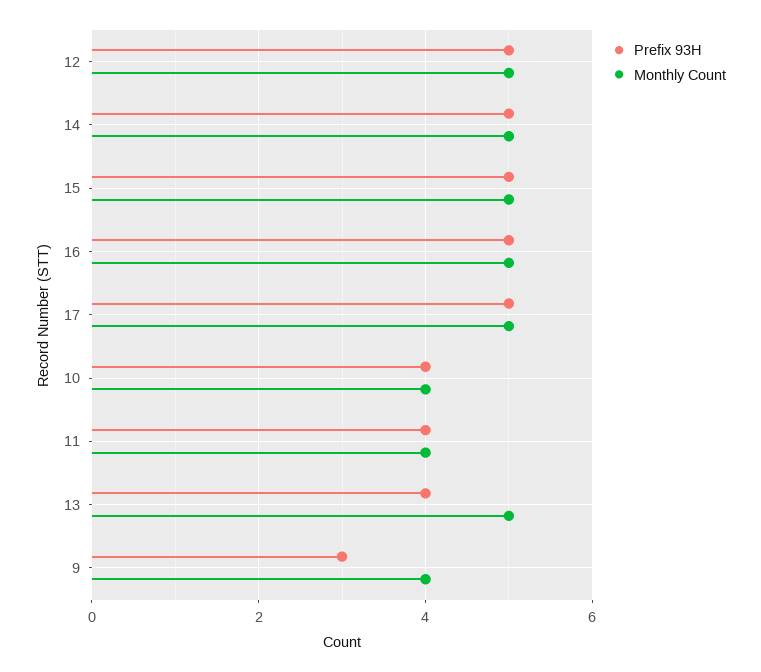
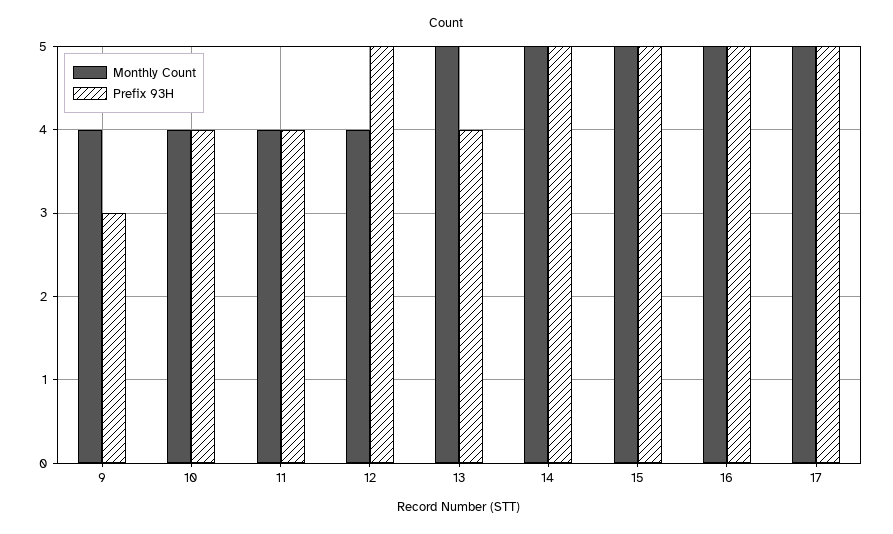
Monthly Count, 12: 5 -> 4

